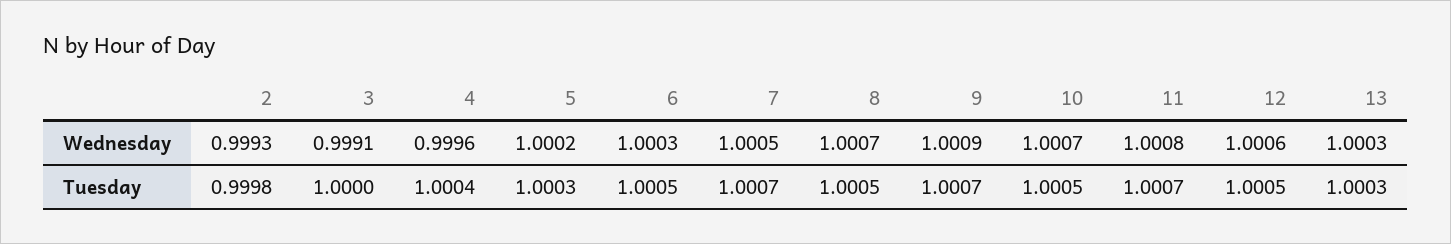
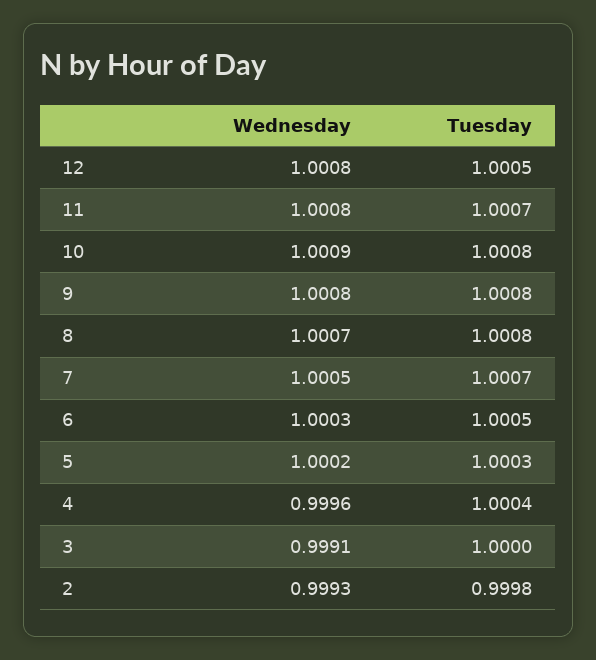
9, Wednesday: 1.0009 -> 1.0008
10, Wednesday: 1.0007 -> 1.0009
12, Wednesday: 1.0006 -> 1.0008
13, Wednesday: 1.0003 -> none
8, Tuesday: 1.0005 -> 1.0008
9, Tuesday: 1.0007 -> 1.0008
10, Tuesday: 1.0005 -> 1.0008
13, Tuesday: 1.0003 -> none

